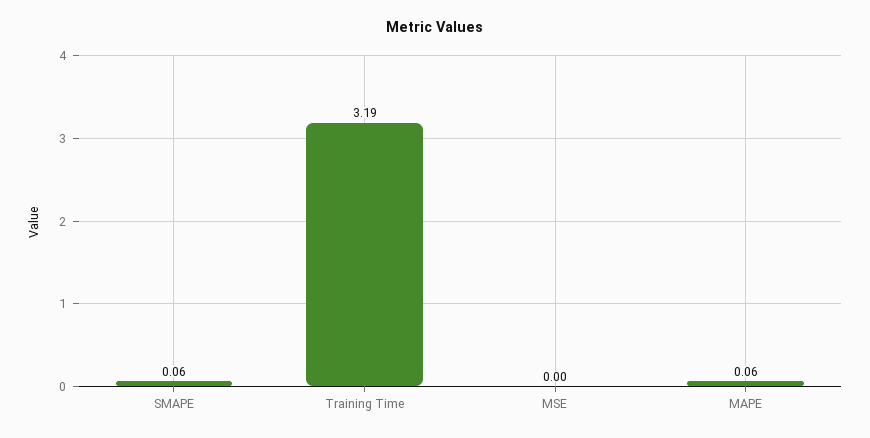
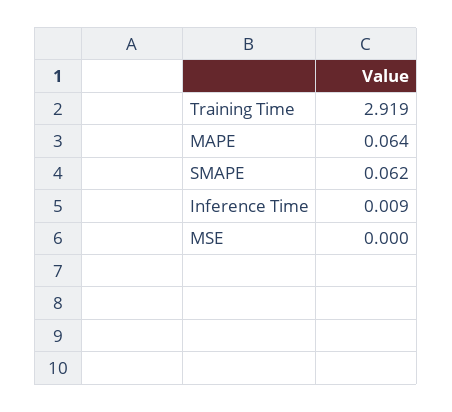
Training Time: 3.19 -> 2.919
Inference Time: none -> 0.009

